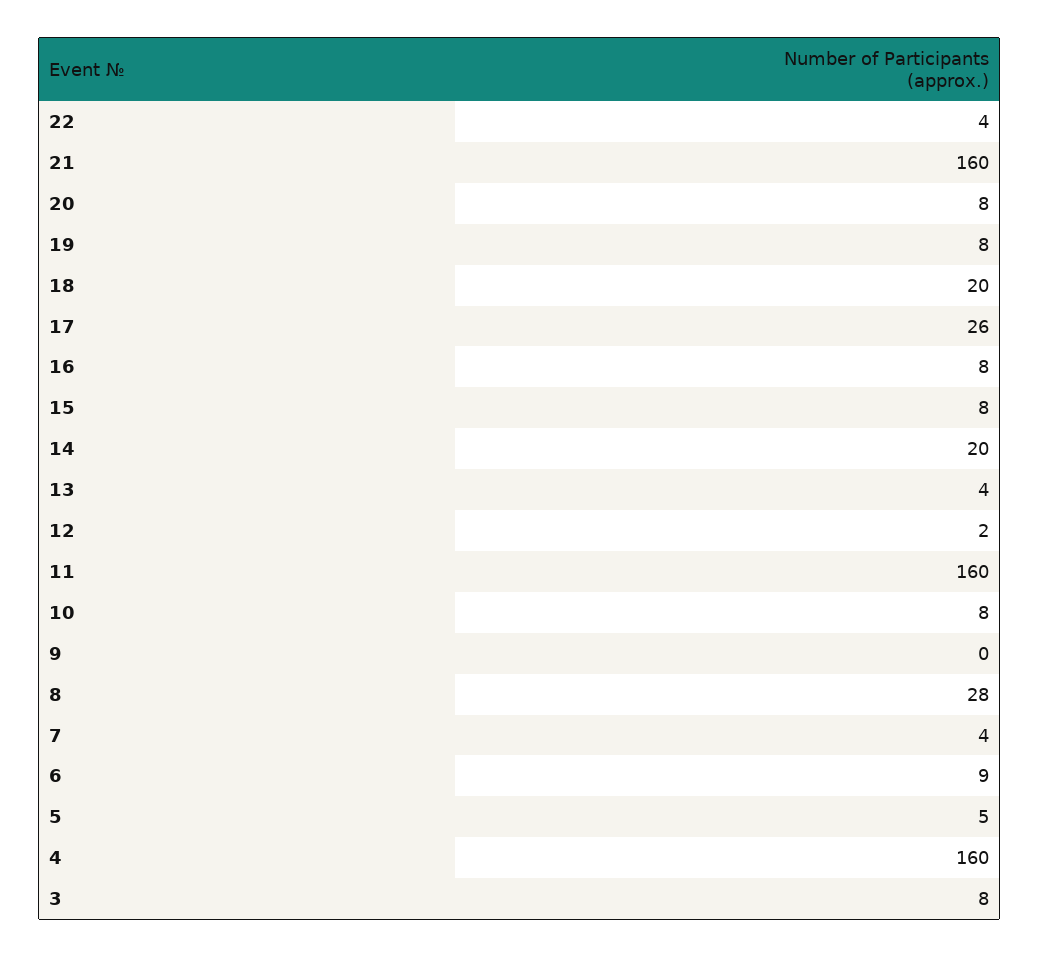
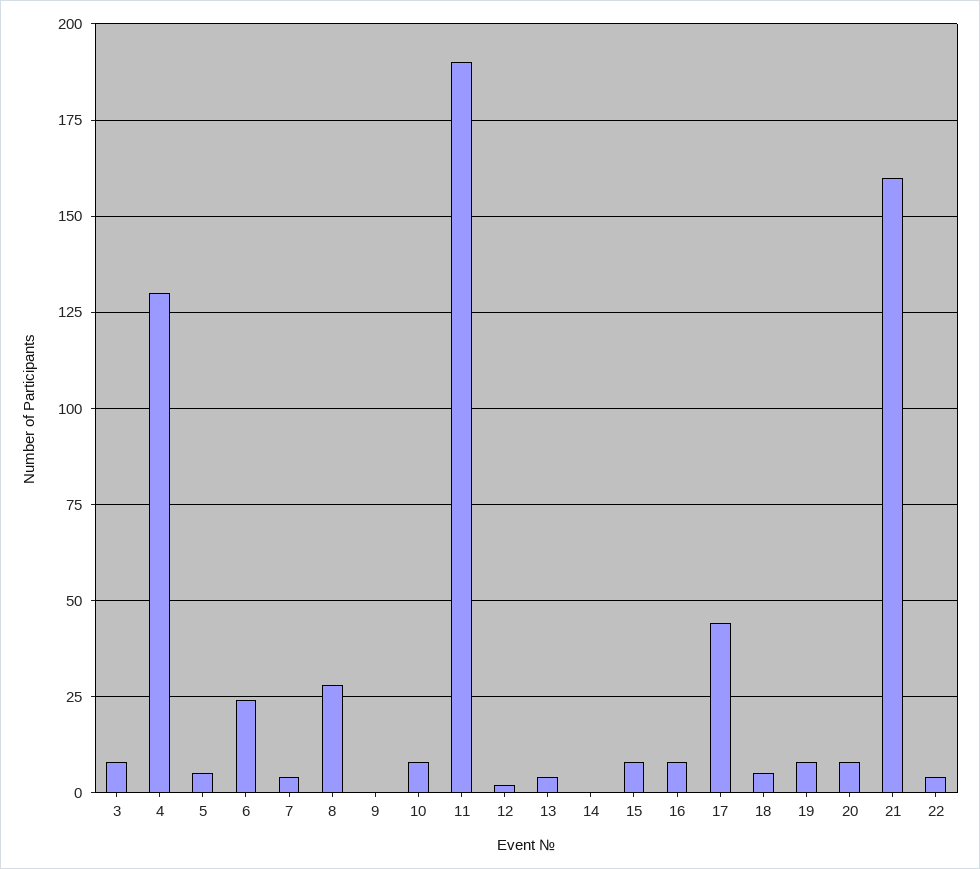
18: 20 -> 5
17: 26 -> 45
14: 20 -> 0
11: 160 -> 190
6: 9 -> 25
4: 160 -> 130

